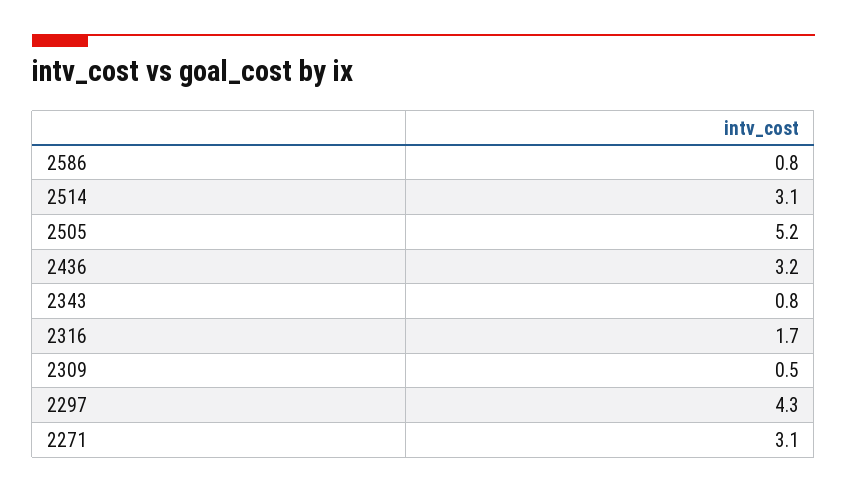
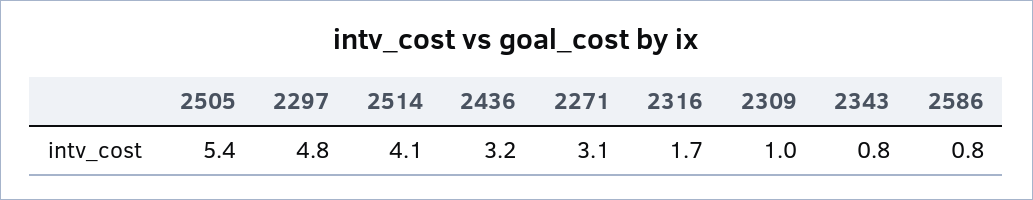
2514: 3.1 -> 4.1
2505: 5.2 -> 5.4
2309: 0.5 -> 1
2297: 4.3 -> 4.8

